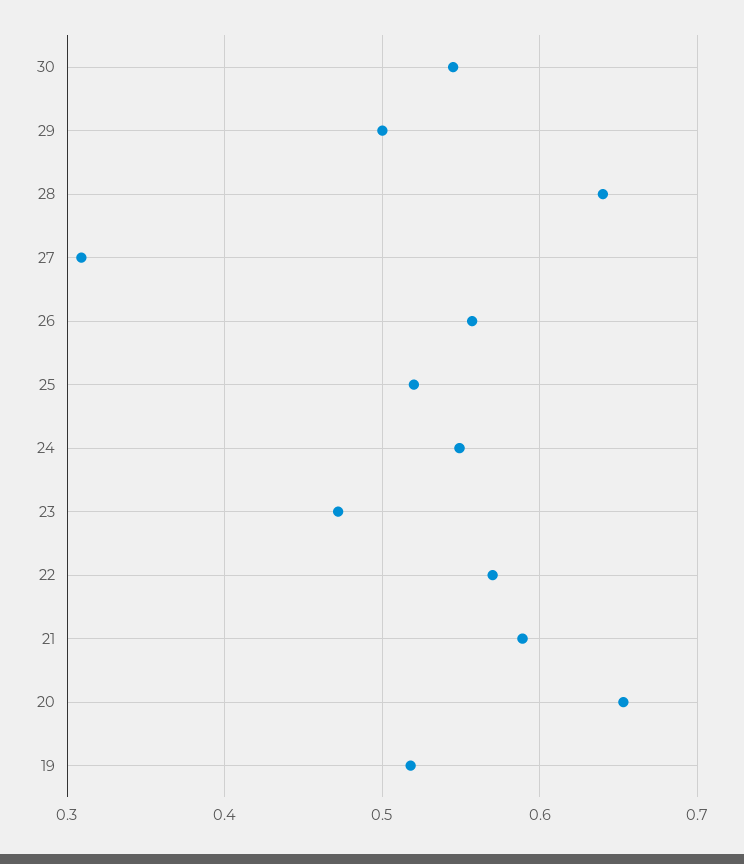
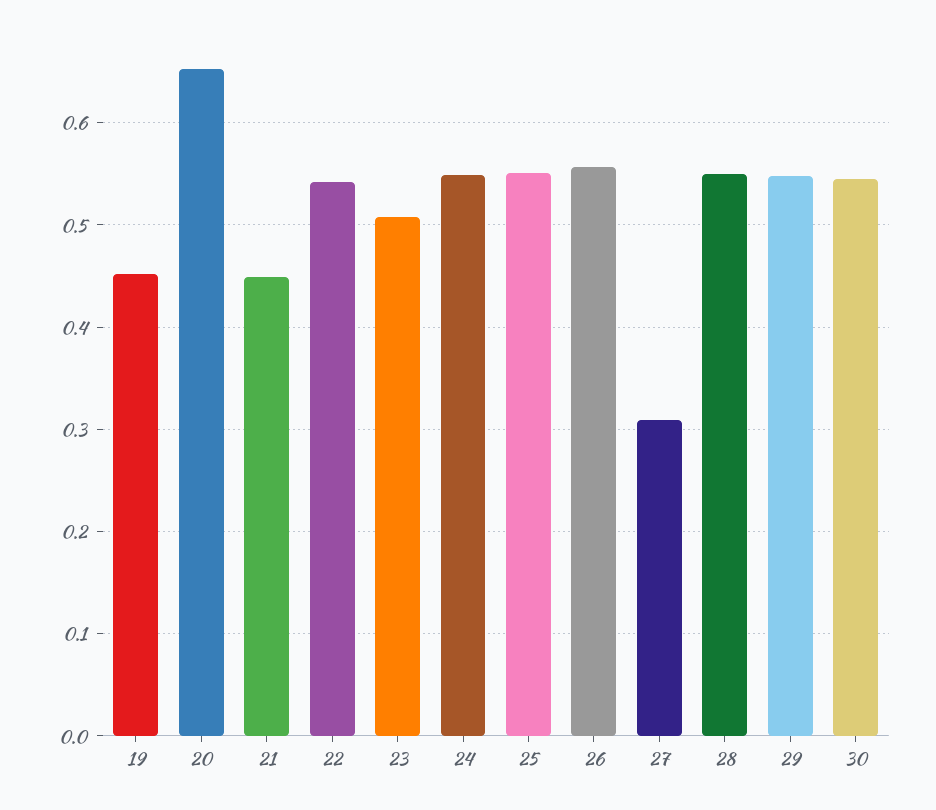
29: 0.5 -> 0.55
28: 0.64 -> 0.55
25: 0.52 -> 0.55
23: 0.47 -> 0.51
22: 0.57 -> 0.54
21: 0.59 -> 0.45
19: 0.52 -> 0.45

